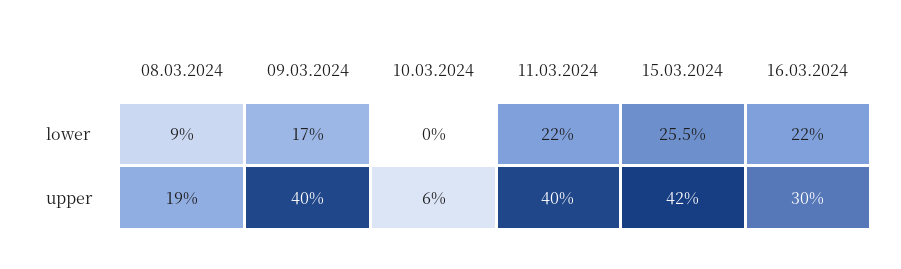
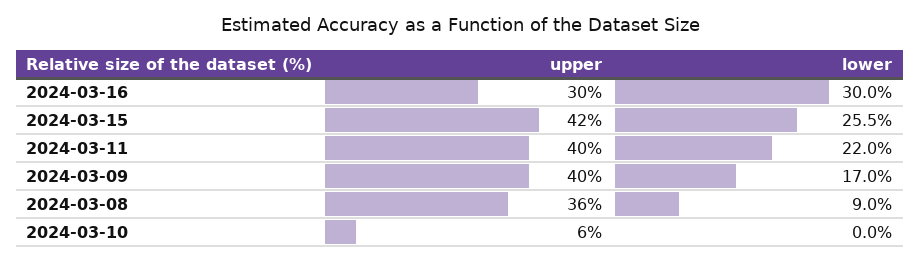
16.03.2024, lower: 22 -> 30
08.03.2024, upper: 19 -> 36

